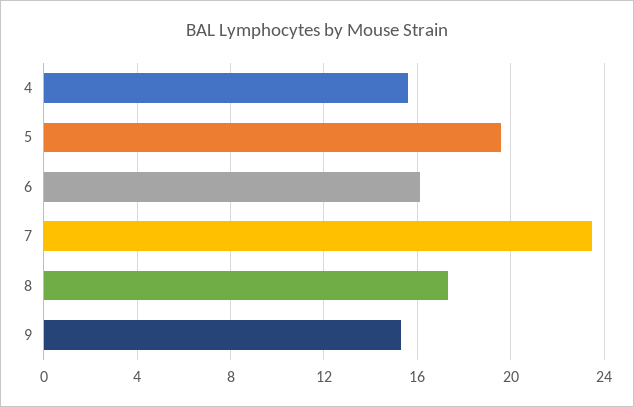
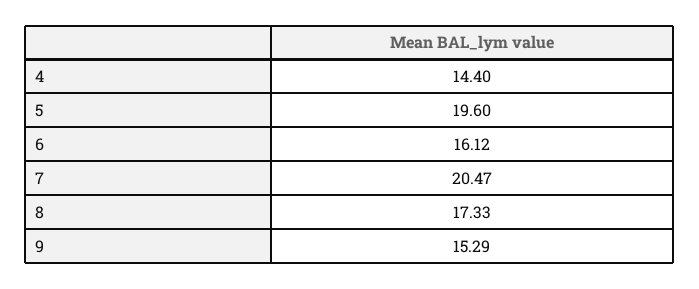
4: 15.5 -> 14.4
7: 23.5 -> 20.47

